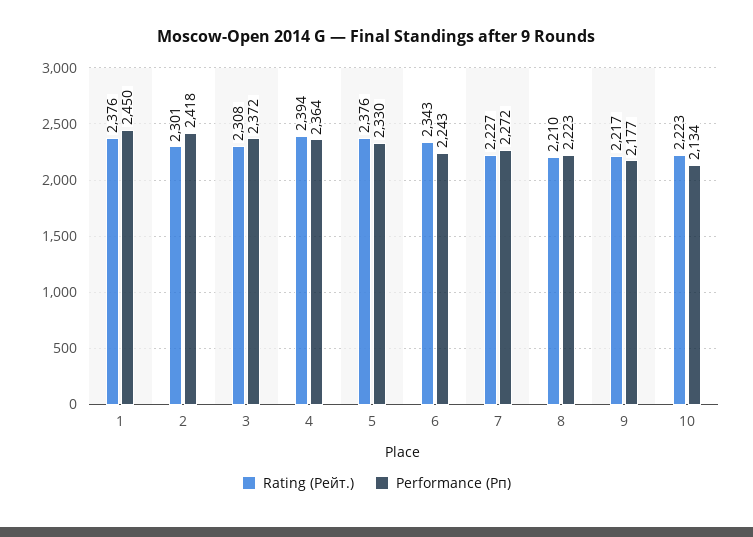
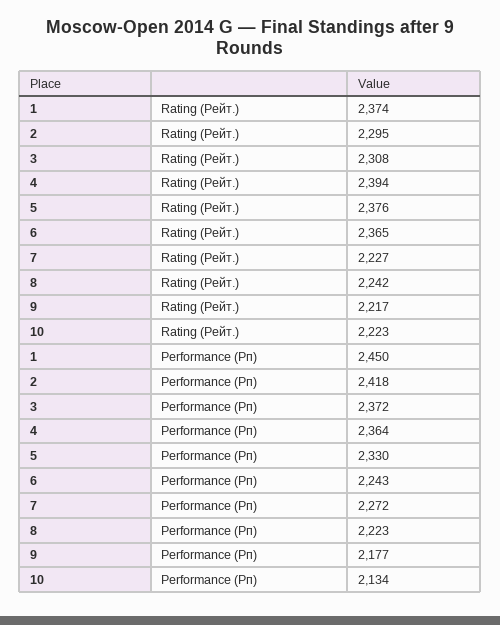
Rating (Рейт.), 1: 2376 -> 2374
Rating (Рейт.), 2: 2301 -> 2295
Rating (Рейт.), 6: 2343 -> 2365
Rating (Рейт.), 8: 2210 -> 2242

